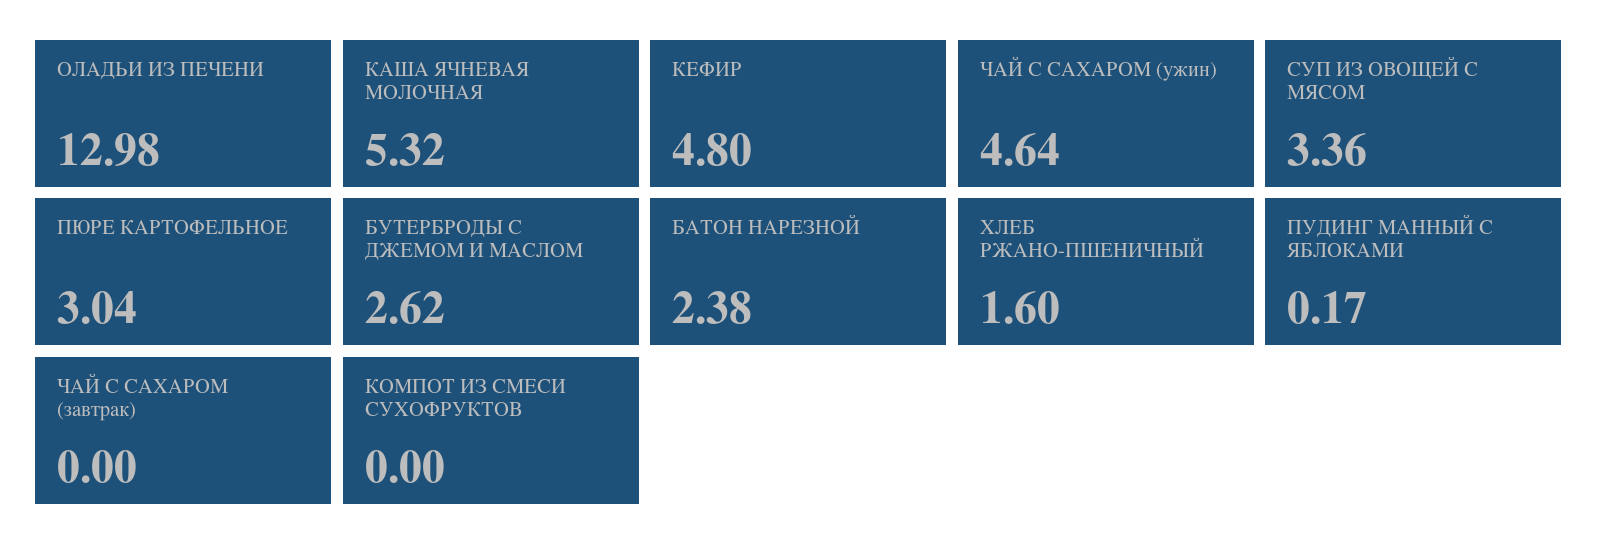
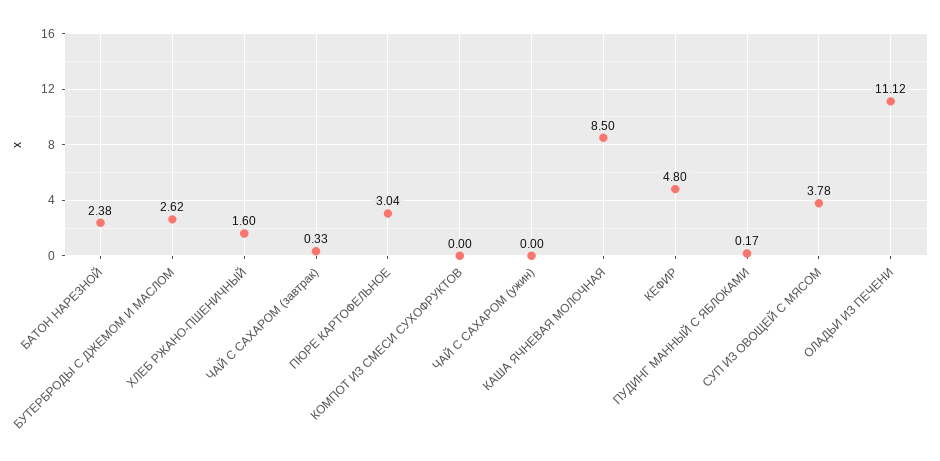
ОЛАДЬИ ИЗ ПЕЧЕНИ: 12.98 -> 11.12
КАША ЯЧНЕВАЯ МОЛОЧНАЯ: 5.32 -> 8.5
ЧАЙ С САХАРОМ (ужин): 4.64 -> 0
СУП ИЗ ОВОЩЕЙ С МЯСОМ: 3.36 -> 3.78
ЧАЙ С САХАРОМ (завтрак): 0 -> 0.33

